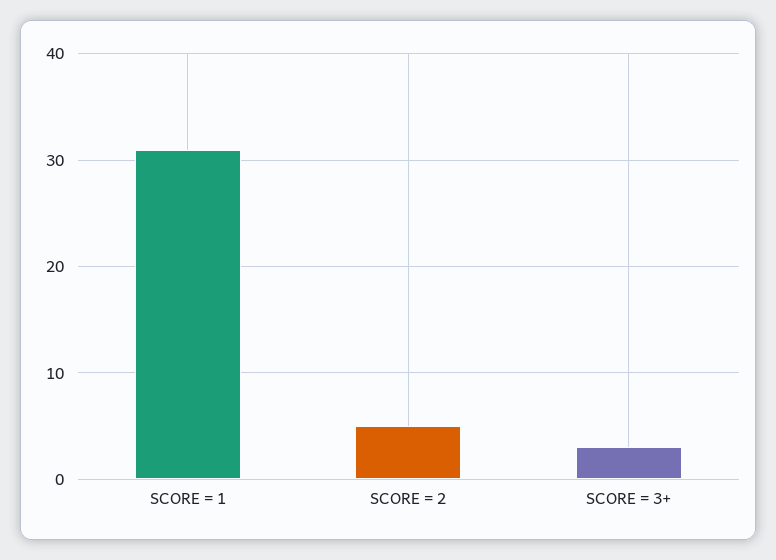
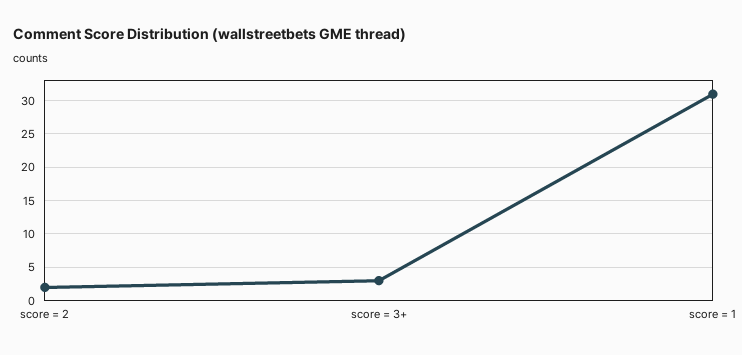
SCORE = 2: 5 -> 2

